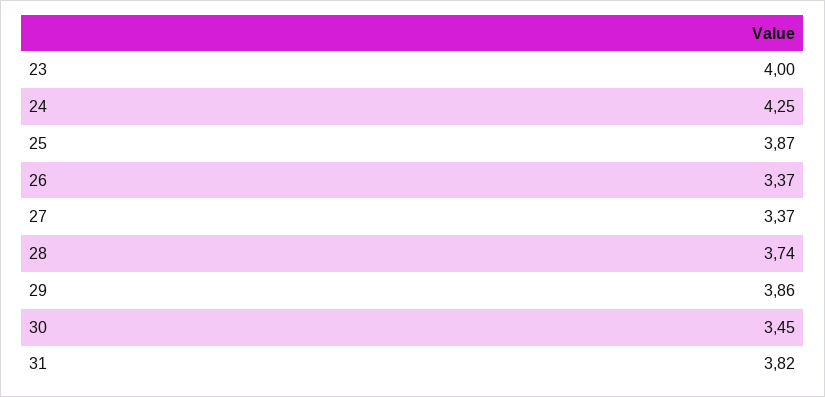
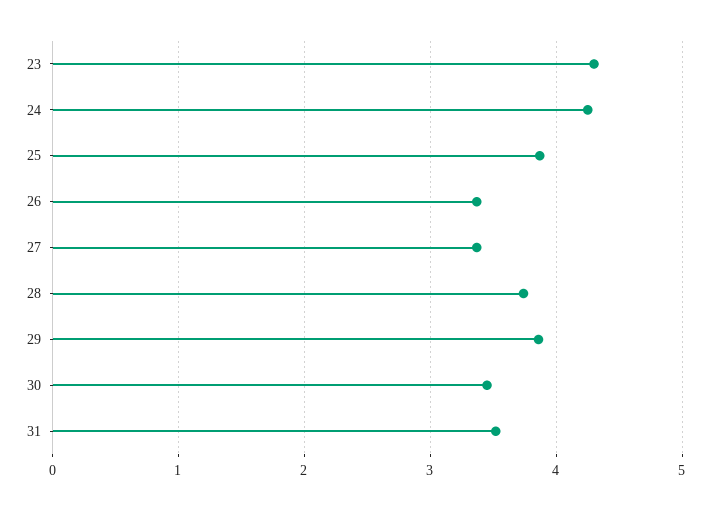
23: 4 -> 4.3
31: 3.82 -> 3.5

